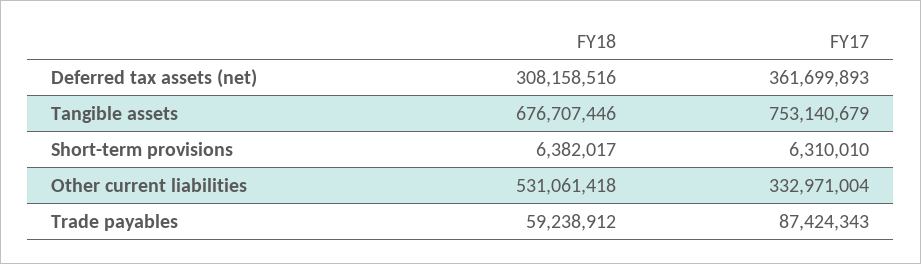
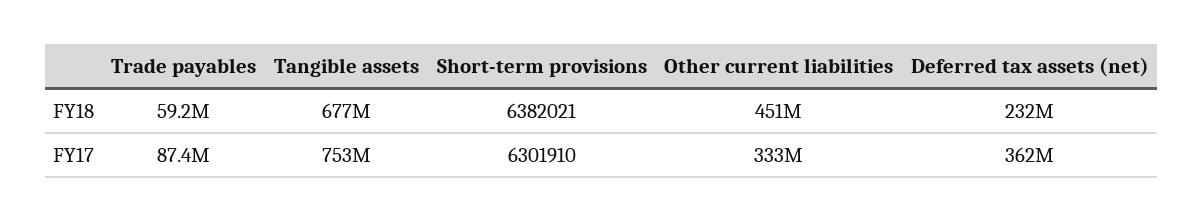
FY18, Deferred tax assets (net): 308158516 -> 232000000
FY18, Short-term provisions: 6382017 -> 6382021
FY17, Short-term provisions: 6310010 -> 6301910
FY18, Other current liabilities: 531061418 -> 451000000

